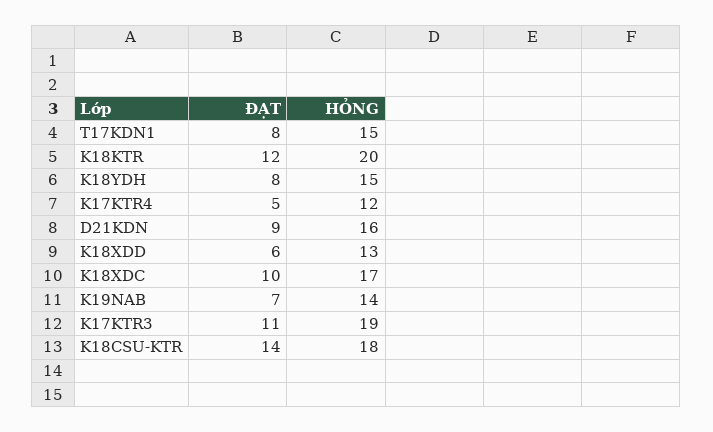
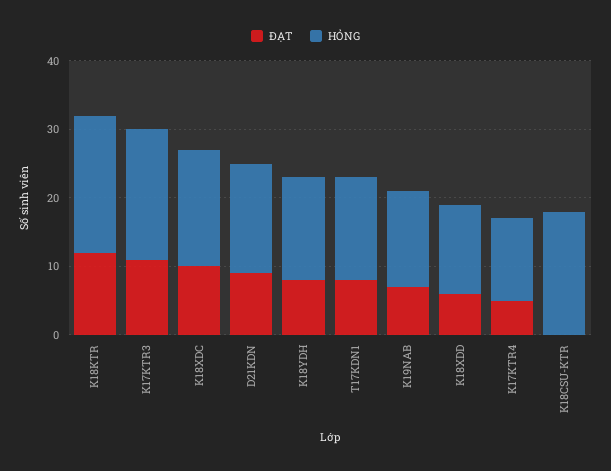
ĐẠT, K18CSU-KTR: 14 -> 0

